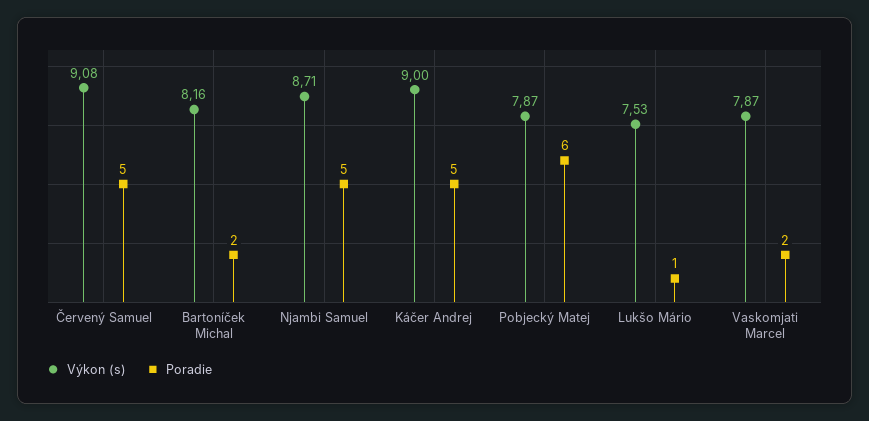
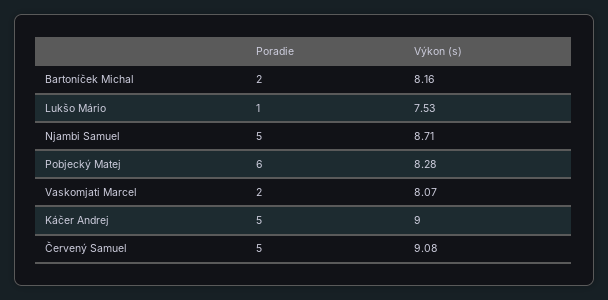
Výkon (s), Pobjecký Matej: 7.87 -> 8.28
Výkon (s), Vaskomjati Marcel: 7.87 -> 8.07

